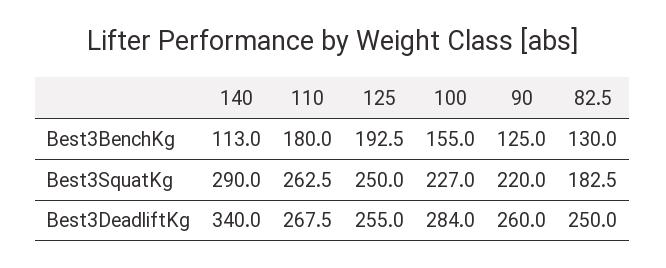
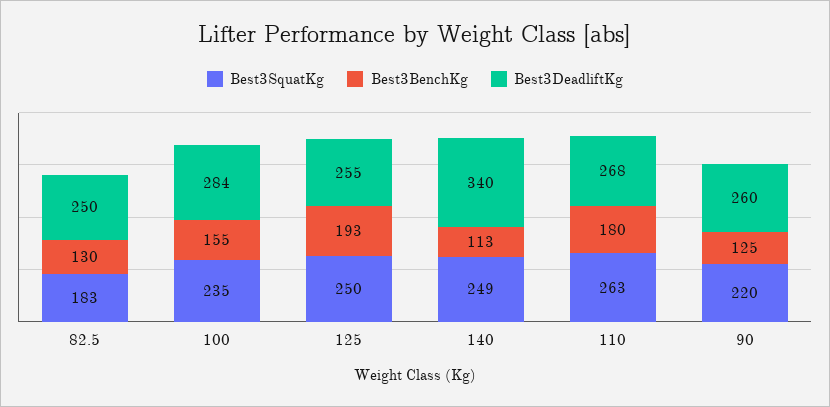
Best3SquatKg, 140: 290 -> 249
Best3SquatKg, 100: 227 -> 235

